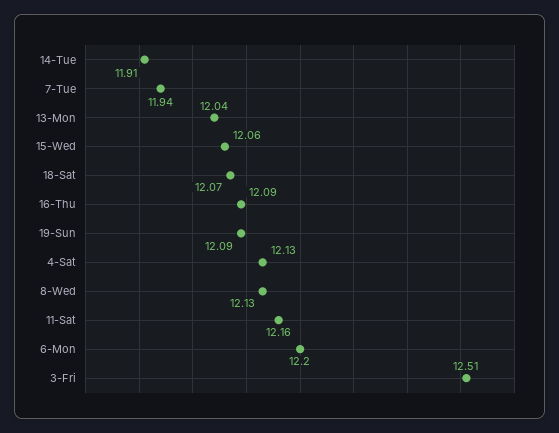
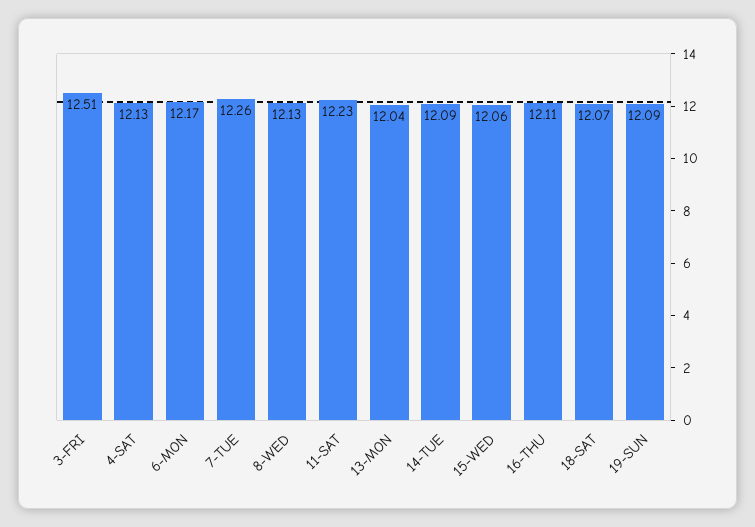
14-Tue: 11.91 -> 12.09
7-Tue: 11.94 -> 12.26
16-Thu: 12.09 -> 12.11
11-Sat: 12.16 -> 12.23
6-Mon: 12.2 -> 12.17

